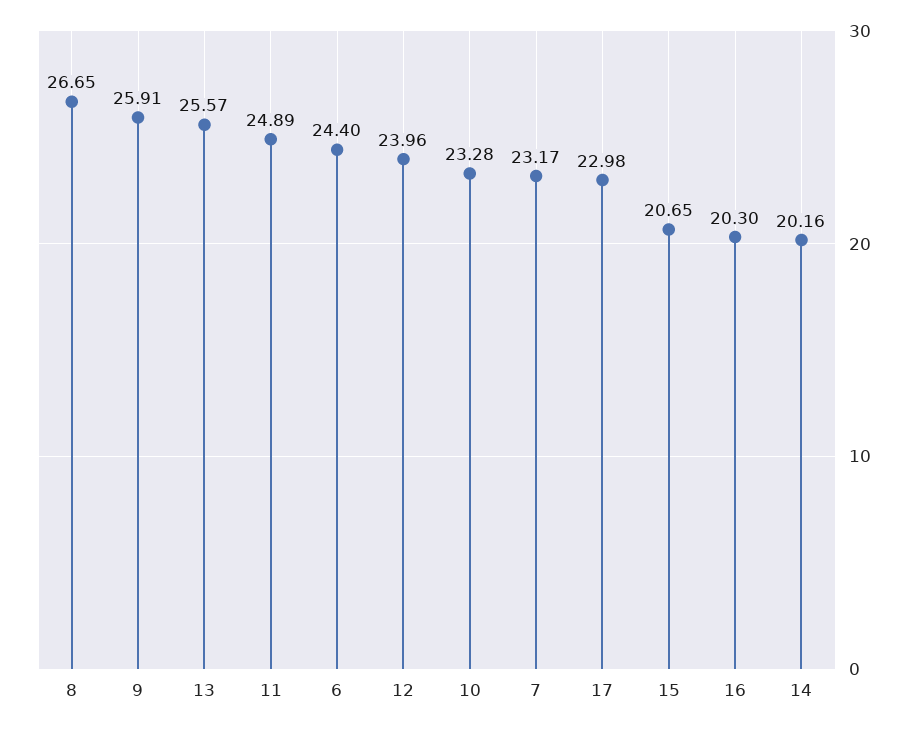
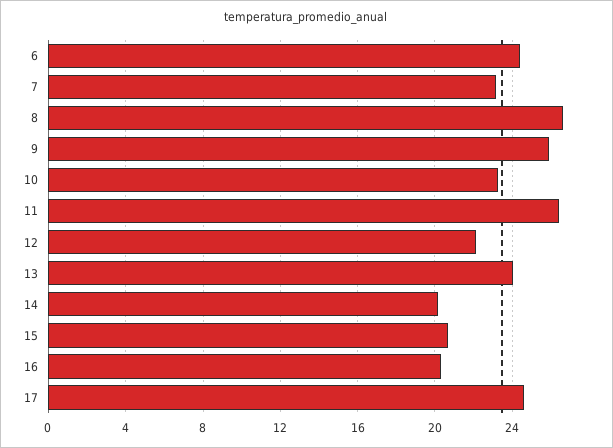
13: 25.57 -> 24
11: 24.89 -> 26.5
12: 23.96 -> 22
17: 22.98 -> 24.5

